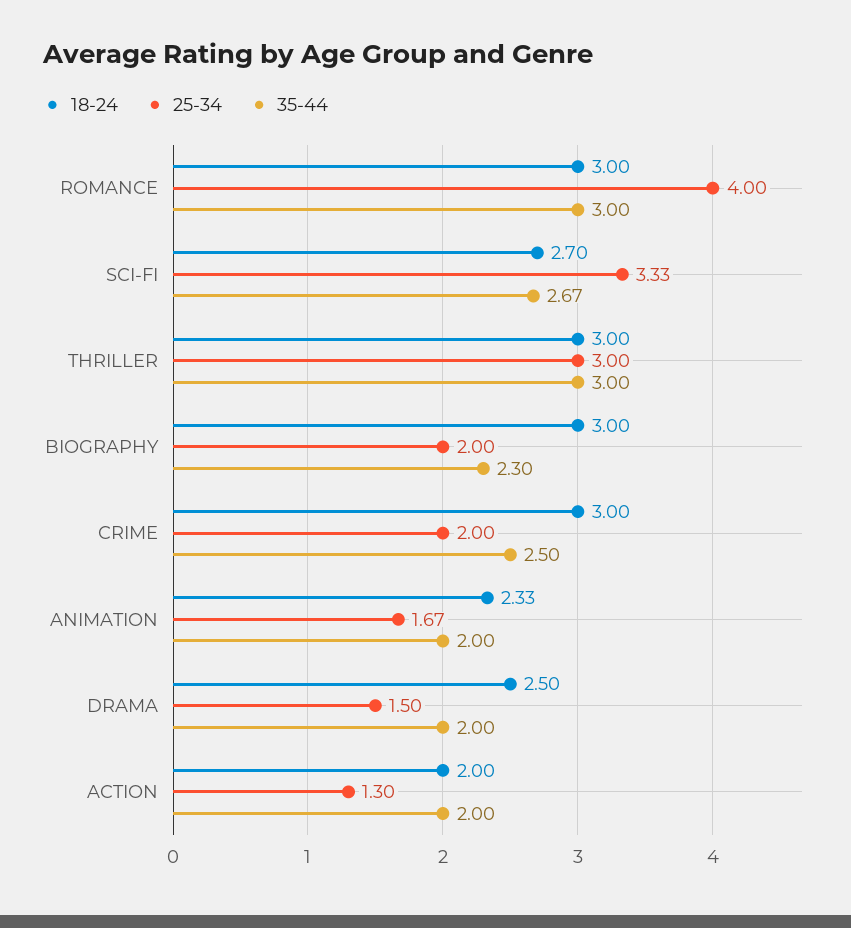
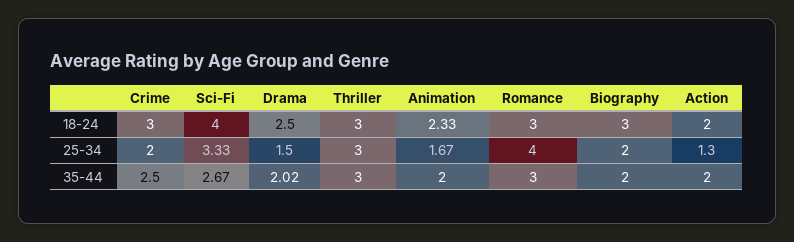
18-24, SCI-FI: 2.7 -> 4
35-44, BIOGRAPHY: 2.3 -> 2
35-44, DRAMA: 2 -> 2.02

